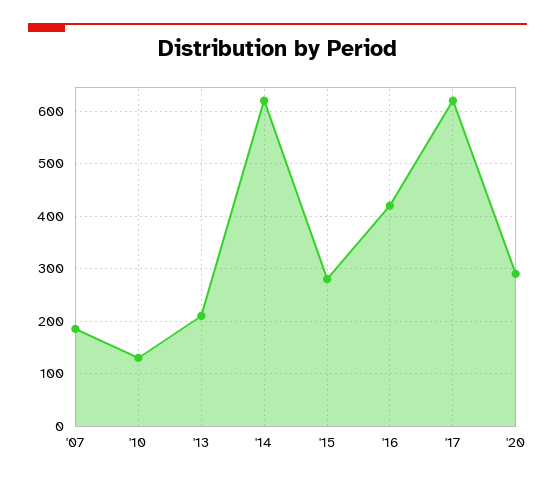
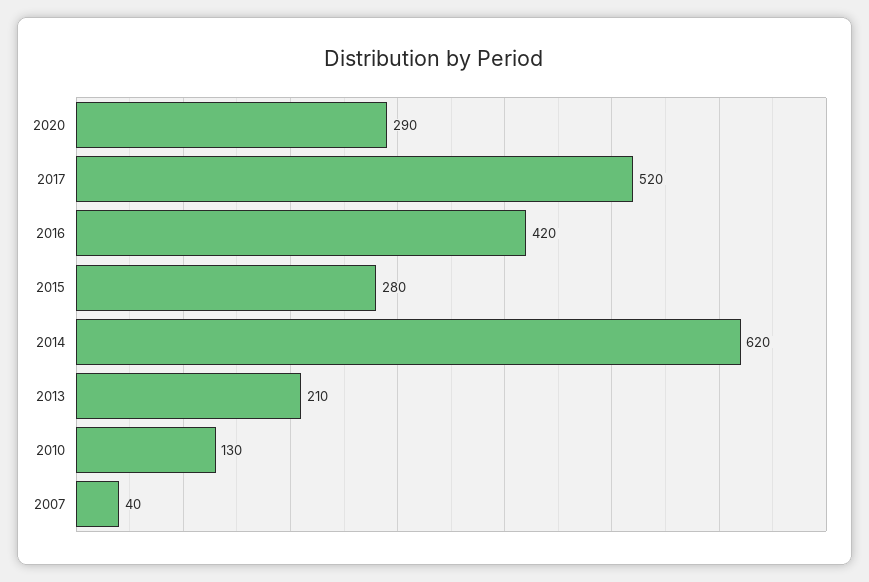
'07: 180 -> 40
'17: 620 -> 520

